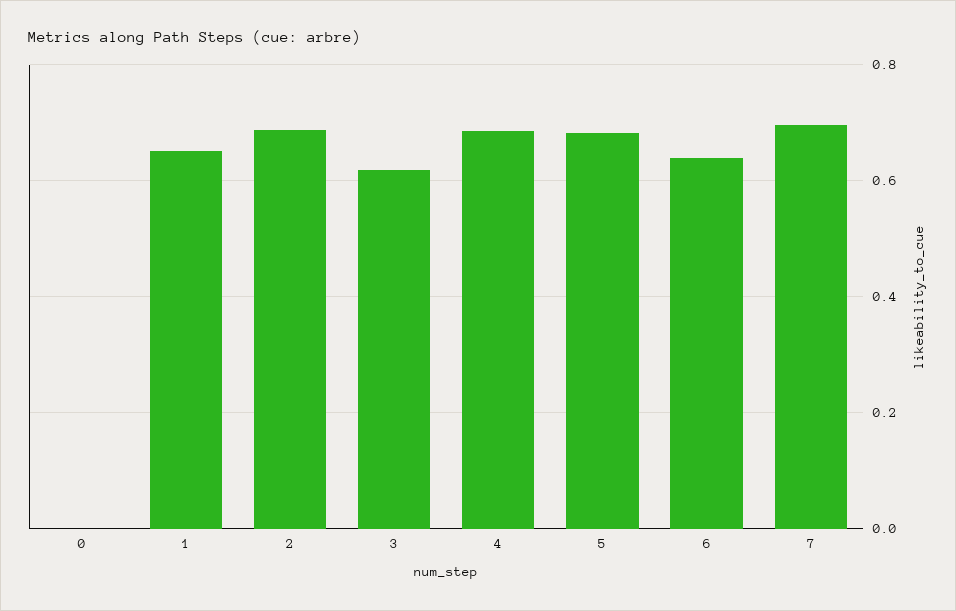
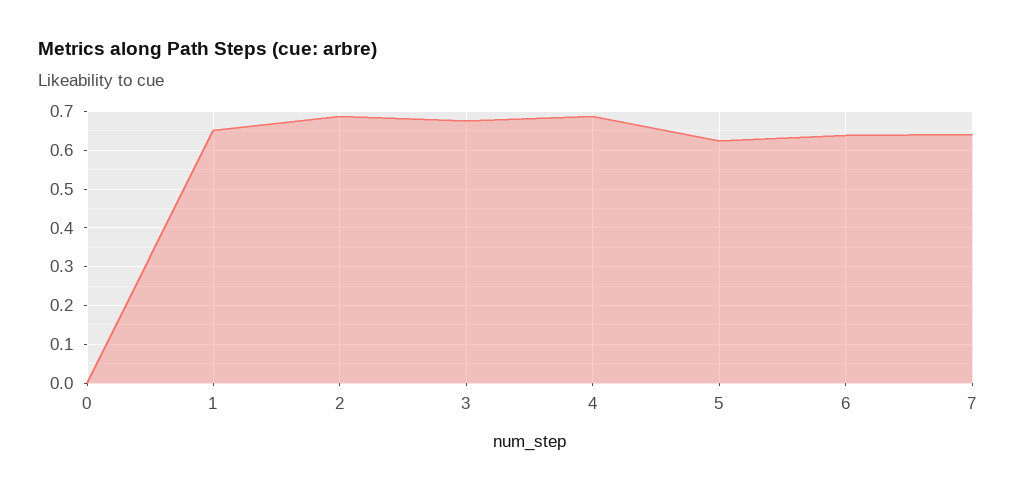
3: 0.62 -> 0.68
5: 0.68 -> 0.62
7: 0.7 -> 0.64

